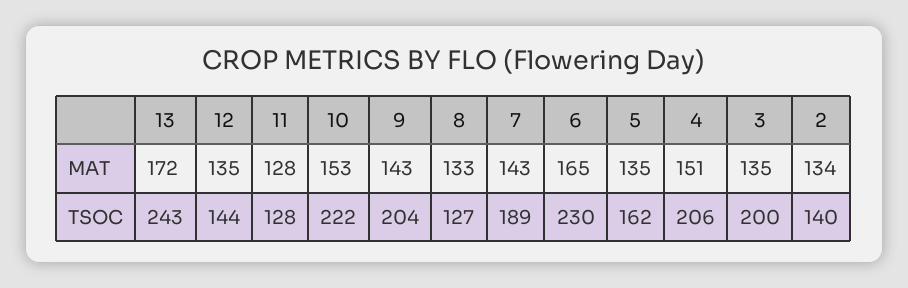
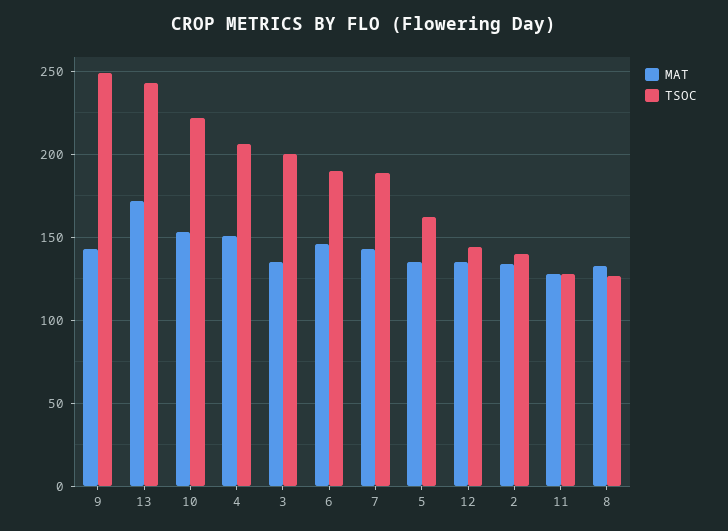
MAT, 6: 165 -> 145
TSOC, 9: 204 -> 250
TSOC, 6: 230 -> 190

